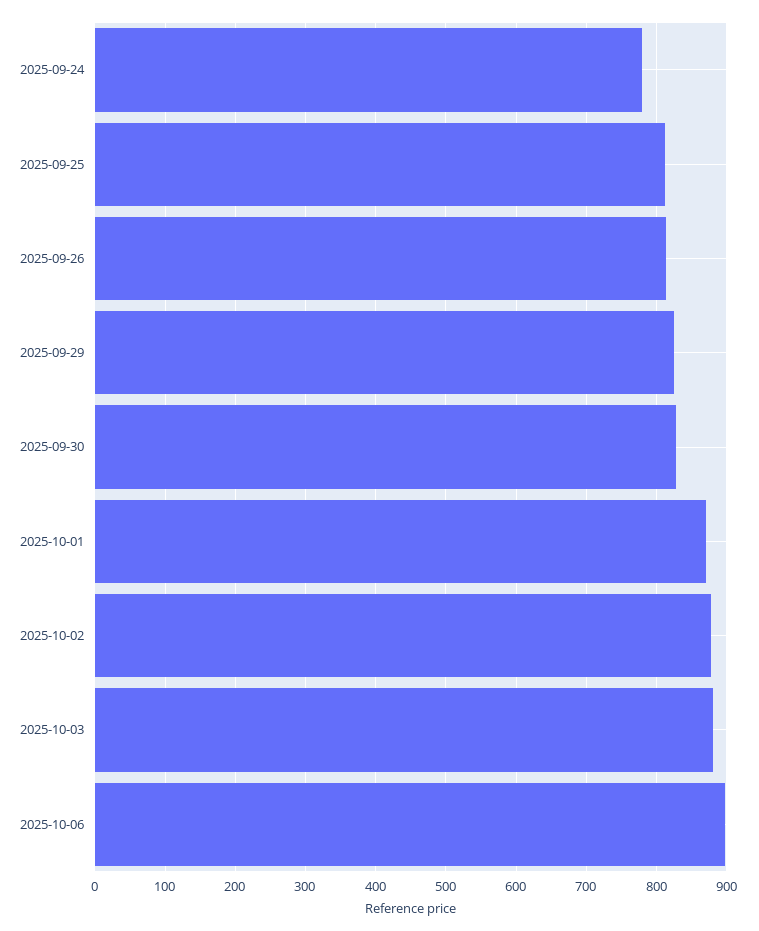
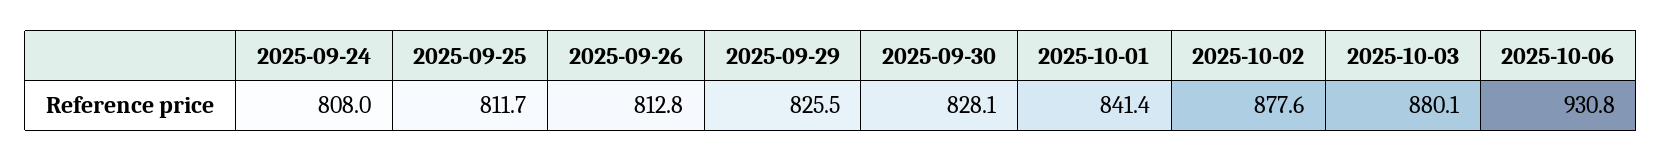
2025-09-24: 780 -> 808
2025-10-01: 870 -> 841.4
2025-10-06: 900 -> 930.8

